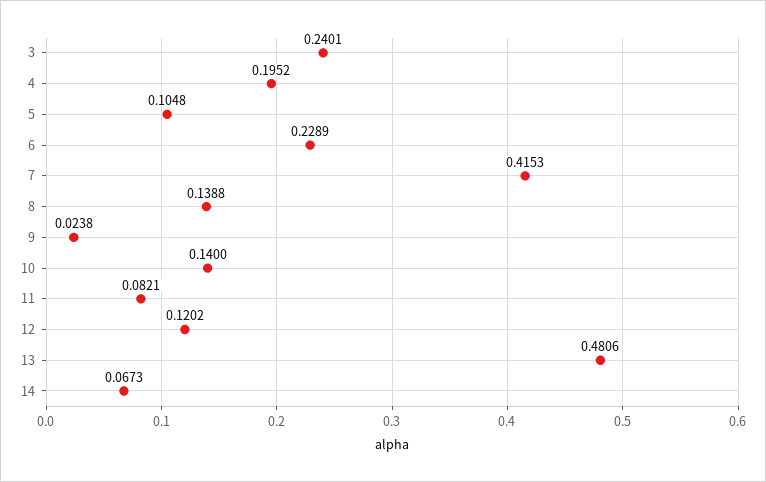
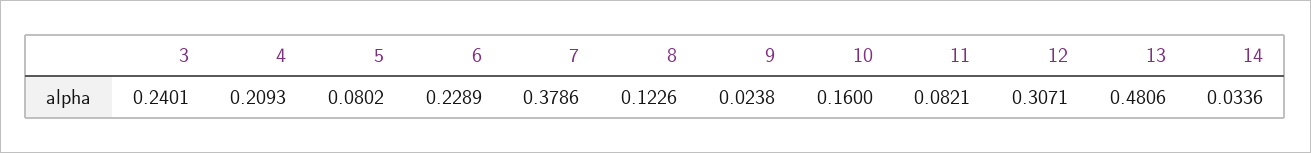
4: 0.1952 -> 0.2093
5: 0.1048 -> 0.0802
7: 0.4153 -> 0.3786
8: 0.1388 -> 0.1226
10: 0.14 -> 0.16
12: 0.1202 -> 0.3071
14: 0.0673 -> 0.0336

